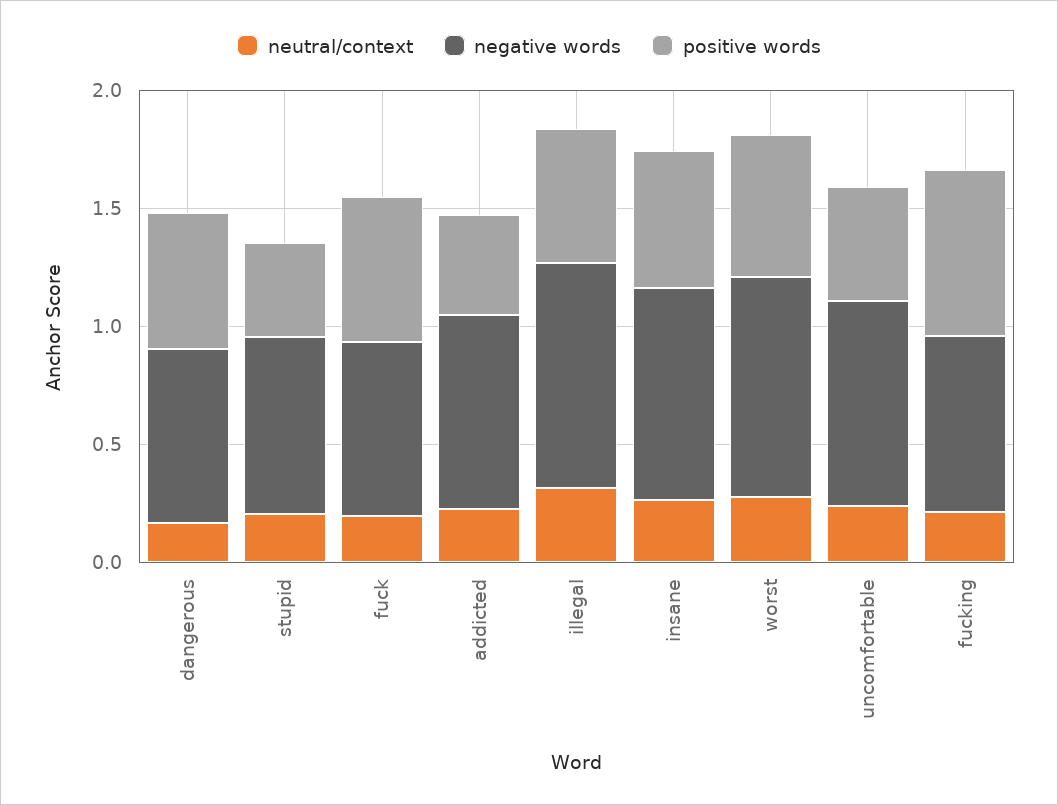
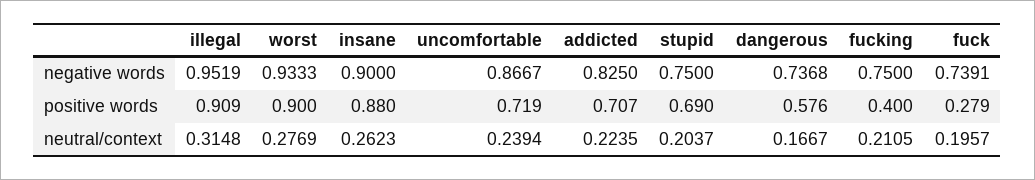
positive words, stupid: 0.4 -> 0.69
positive words, fuck: 0.6 -> 0.279
positive words, addicted: 0.4 -> 0.707
positive words, illegal: 0.6 -> 0.909
positive words, insane: 0.6 -> 0.88
positive words, worst: 0.6 -> 0.9
positive words, uncomfortable: 0.5 -> 0.719
positive words, fucking: 0.7 -> 0.4

